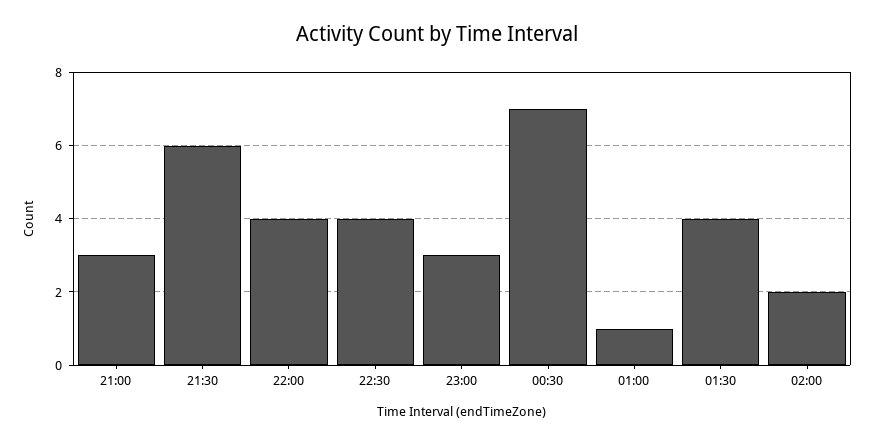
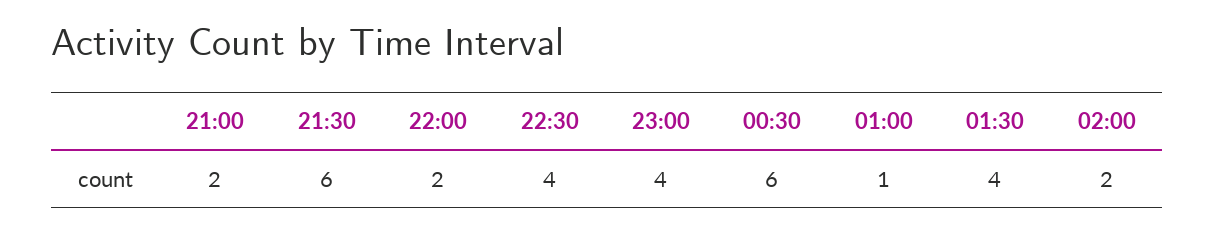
21:00: 3 -> 2
22:00: 4 -> 2
23:00: 3 -> 4
00:30: 7 -> 6

